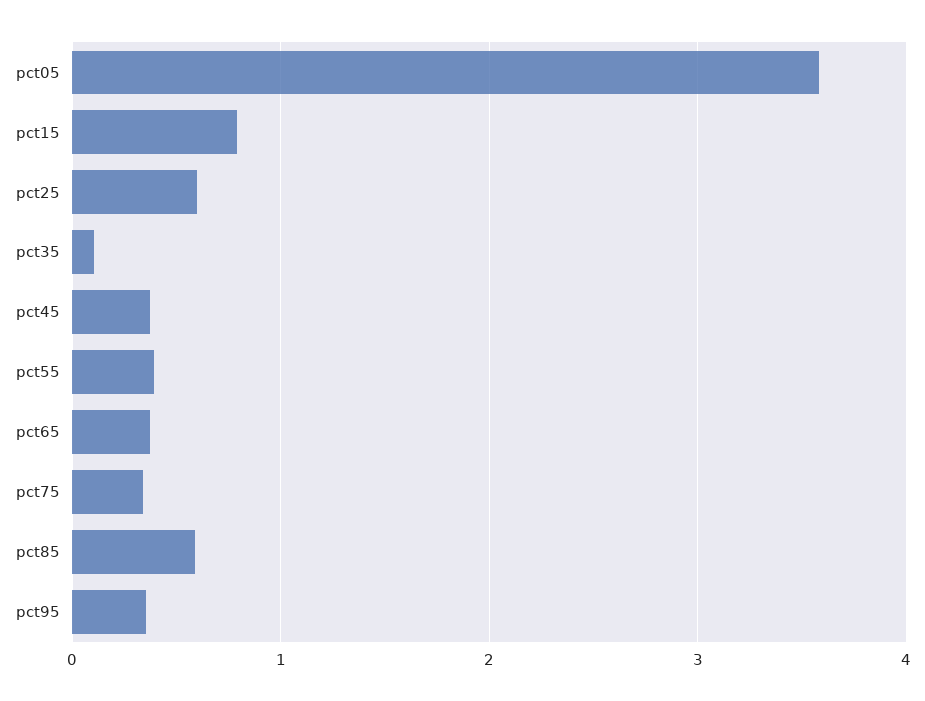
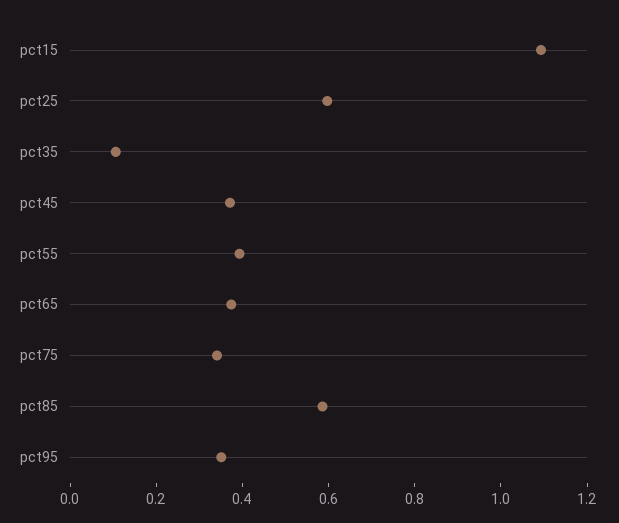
pct05: 3.6 -> none
pct15: 0.8 -> 1.1

